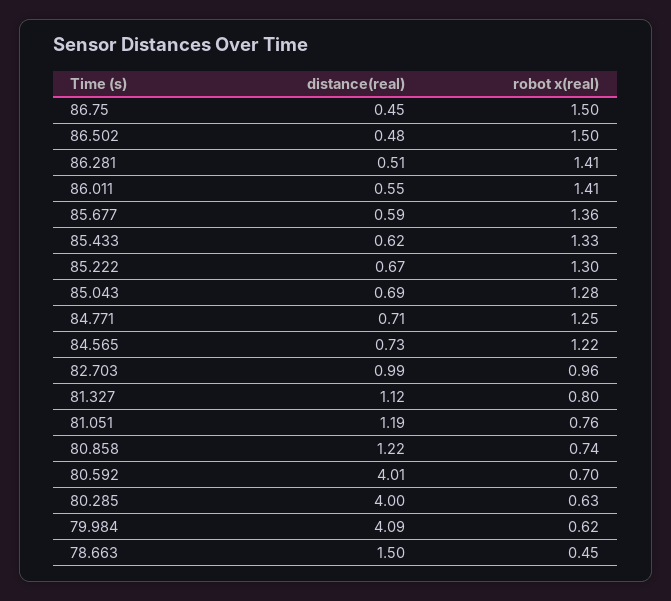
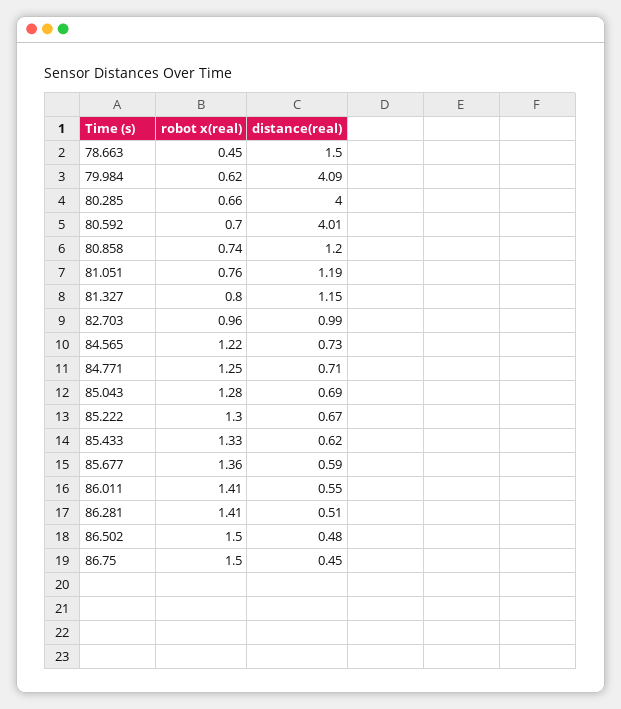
distance(real), 81.327: 1.12 -> 1.15
distance(real), 80.858: 1.22 -> 1.2
robot x(real), 80.285: 0.63 -> 0.66

